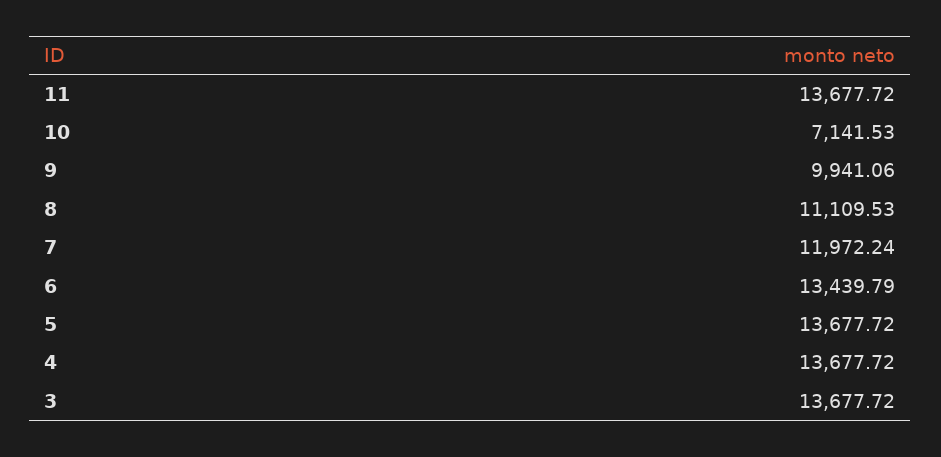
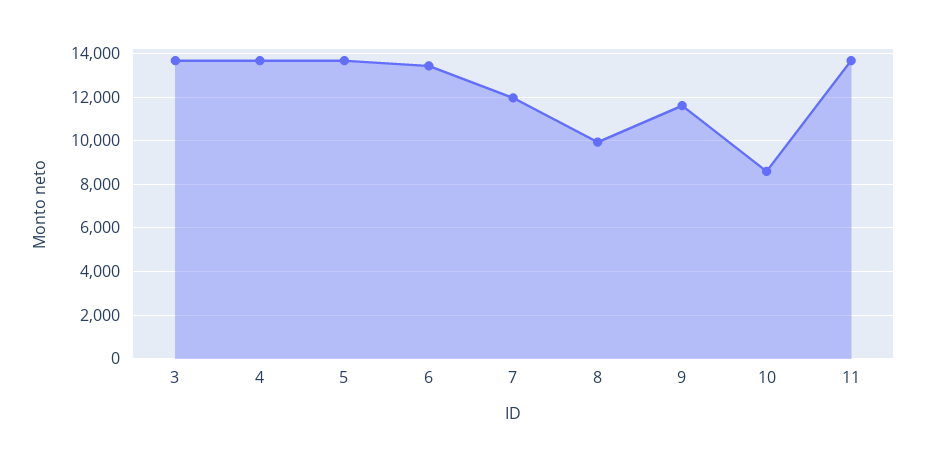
10: 7141.53 -> 8500
9: 9941.06 -> 11500
8: 11109.53 -> 10000

